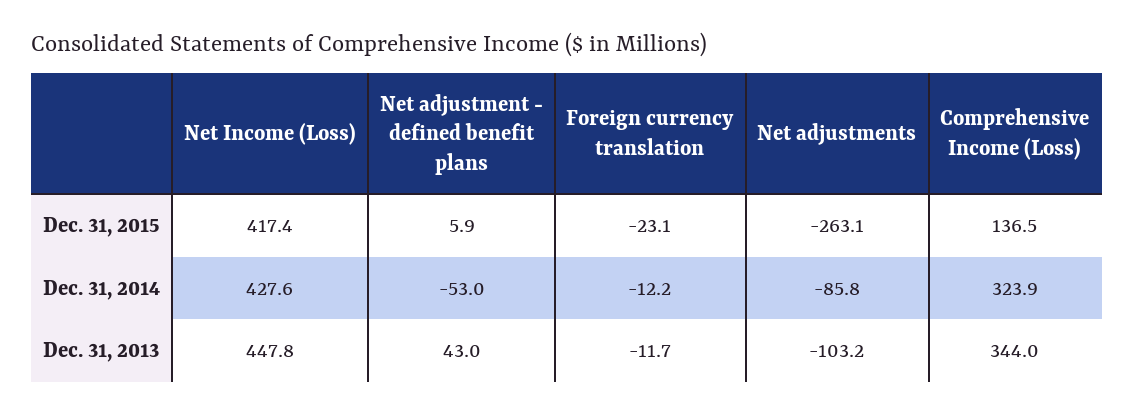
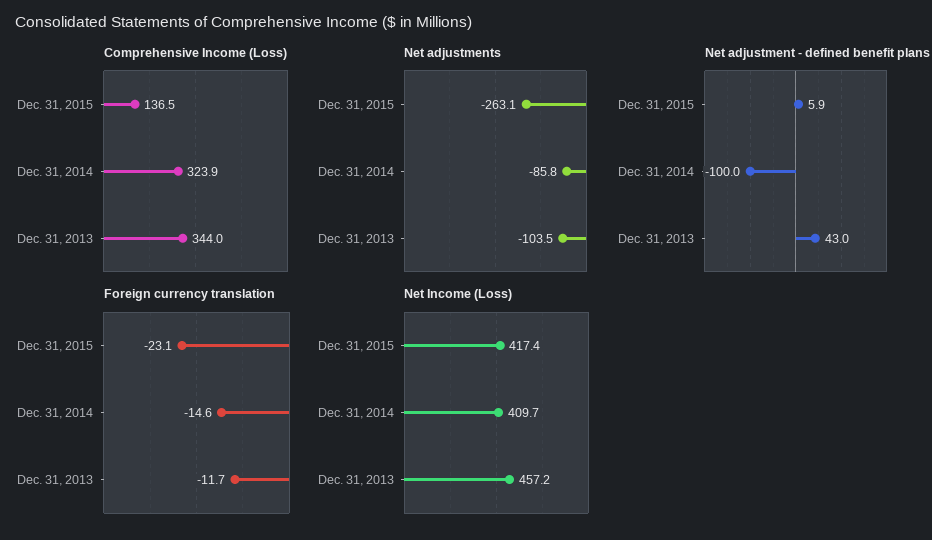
Net Income (Loss), Dec. 31, 2014: 427.6 -> 409.7
Net adjustment - defined benefit plans, Dec. 31, 2014: -53 -> -100
Foreign currency translation, Dec. 31, 2014: -12.2 -> -14.6
Net Income (Loss), Dec. 31, 2013: 447.8 -> 457.2
Net adjustments, Dec. 31, 2013: -103.2 -> -103.5

